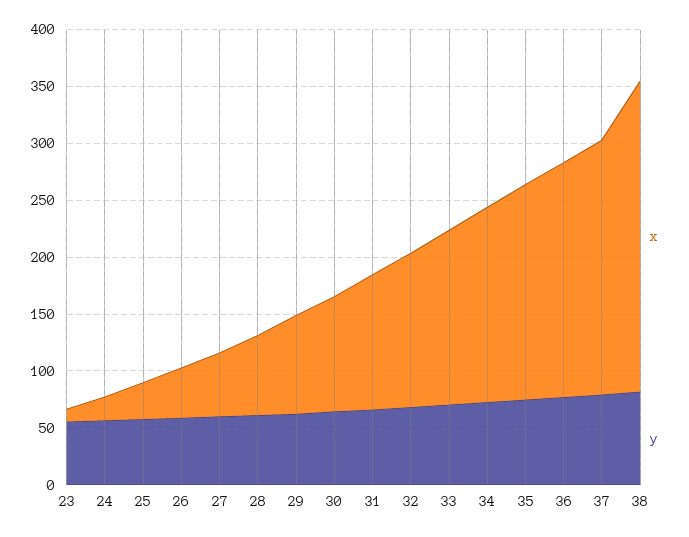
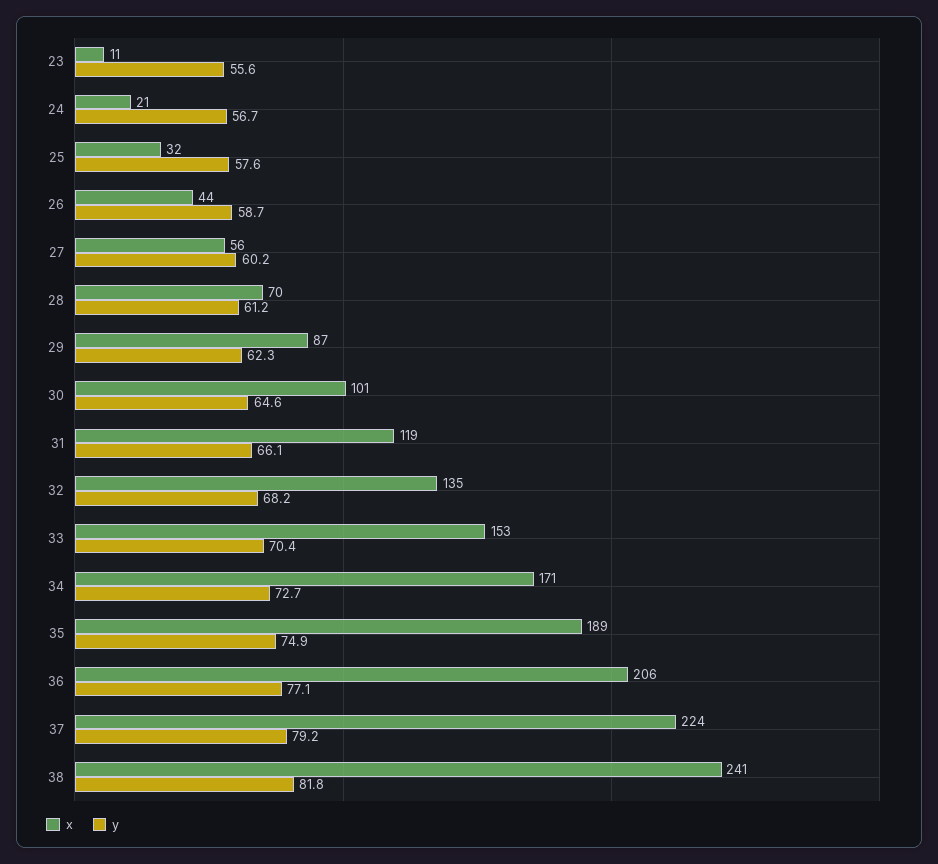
x, 38: 270 -> 241

